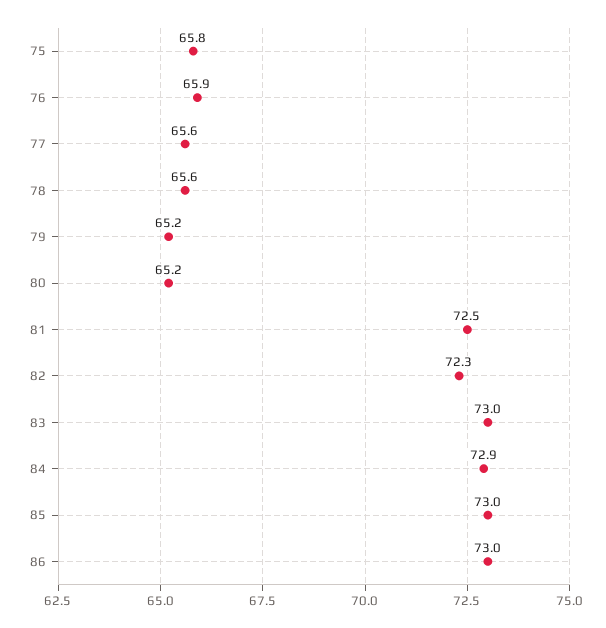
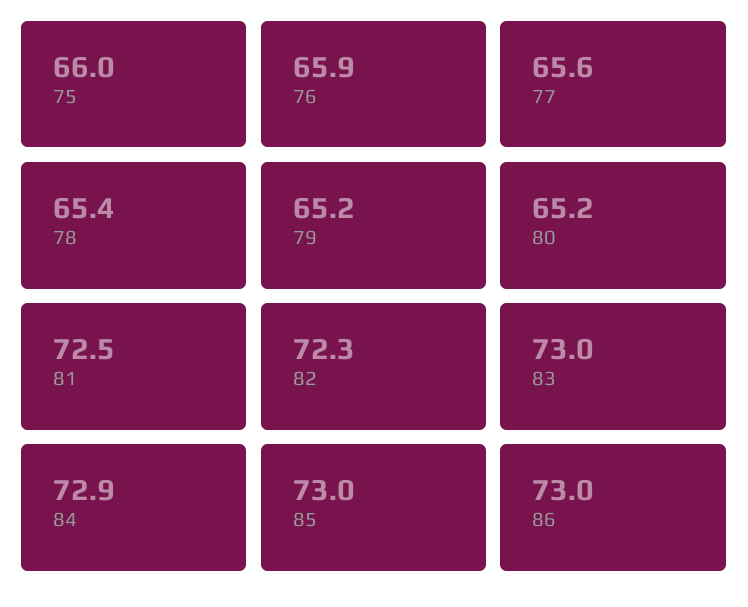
75: 65.8 -> 66
78: 65.6 -> 65.4

